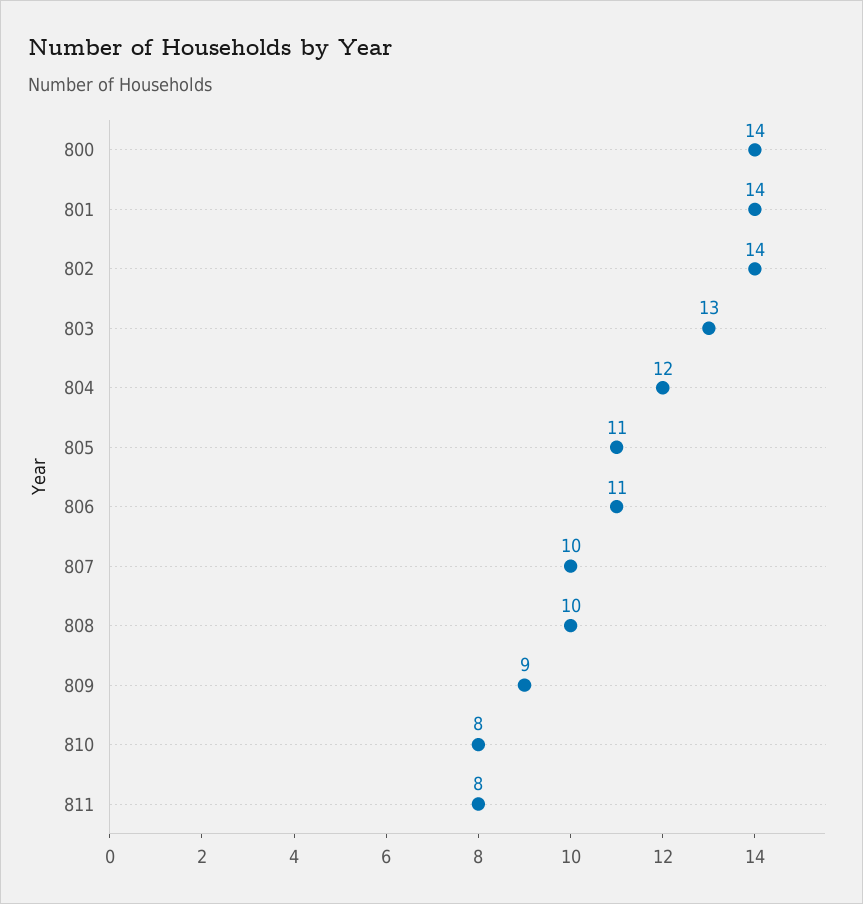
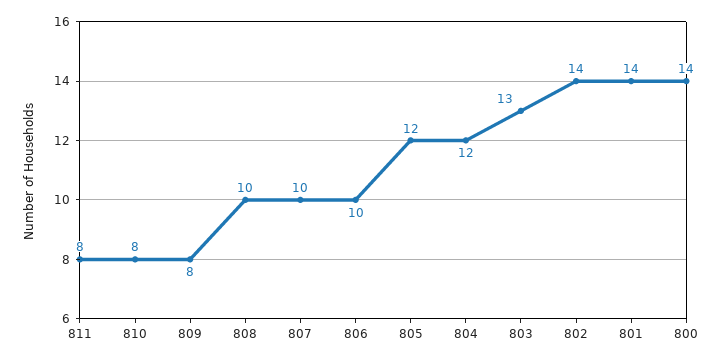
805: 11 -> 12
806: 11 -> 10
809: 9 -> 8

